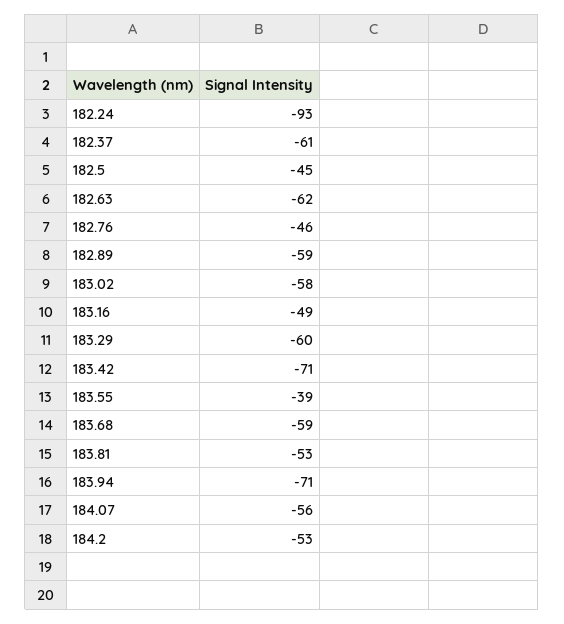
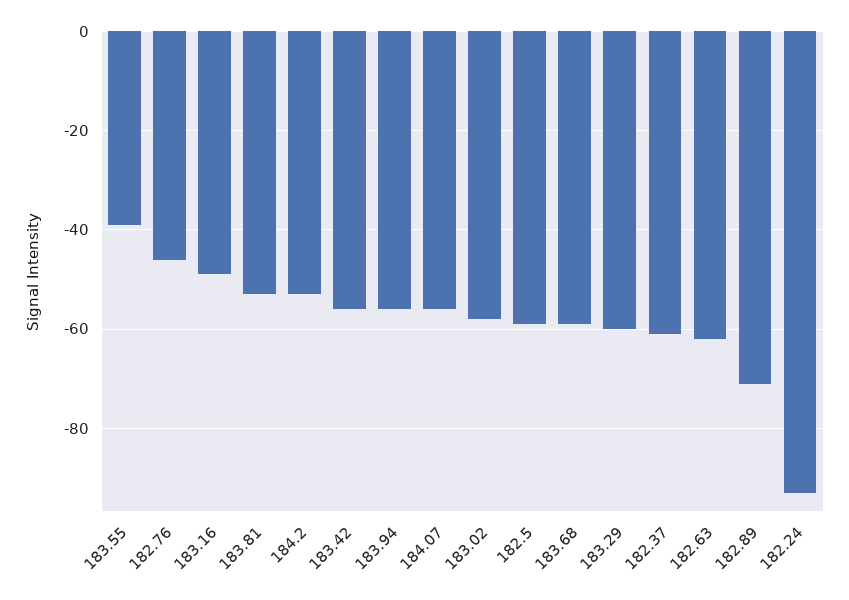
182.5: -45 -> -60
182.89: -59 -> -70
183.42: -71 -> -55
183.94: -71 -> -55

